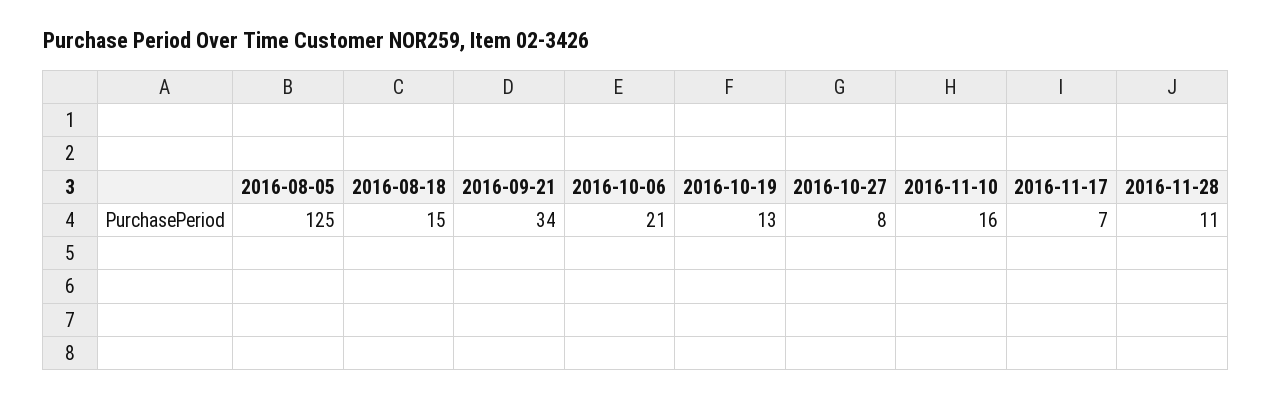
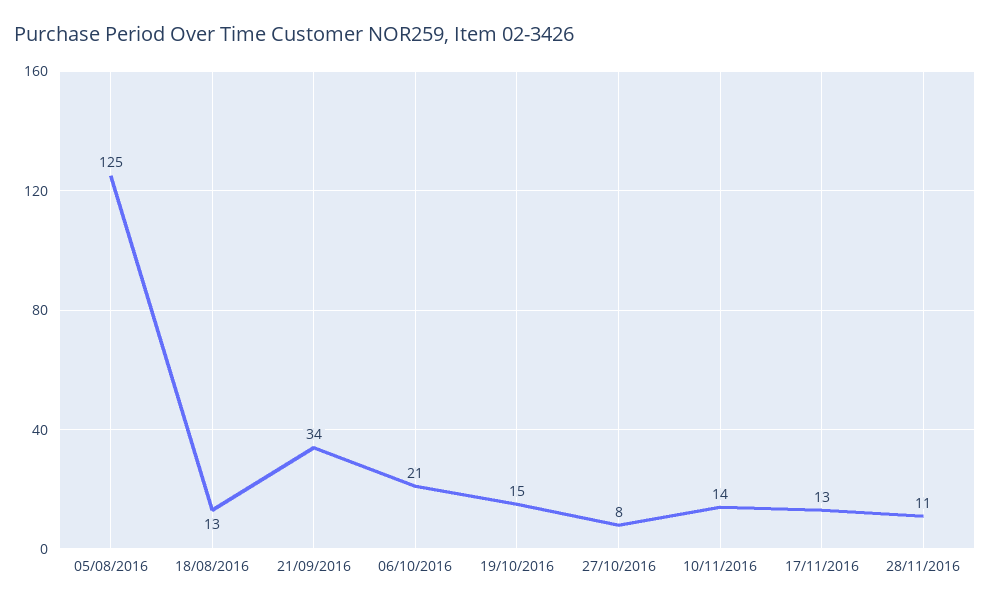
2016-08-18: 15 -> 13
2016-10-19: 13 -> 15
2016-11-10: 16 -> 14
2016-11-17: 7 -> 13

